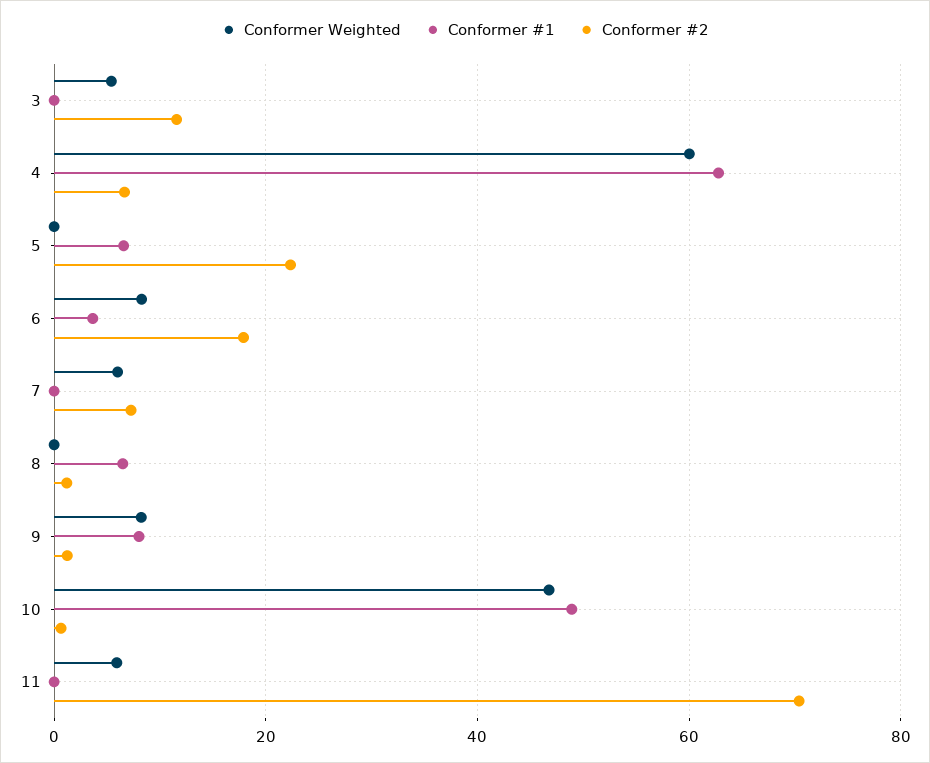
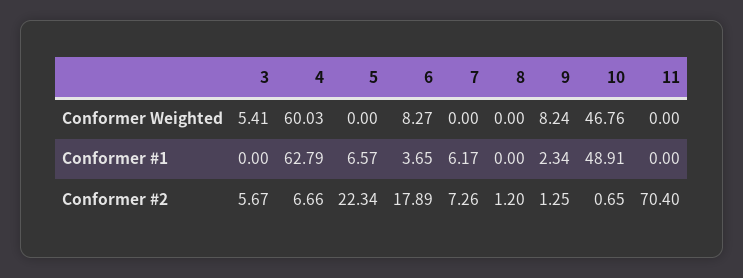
Conformer #2, 3: 12 -> 5.67
Conformer Weighted, 7: 6 -> 0
Conformer #1, 7: 0 -> 6.17
Conformer #1, 8: 6 -> 0
Conformer #1, 9: 8 -> 2.34
Conformer Weighted, 11: 6 -> 0

